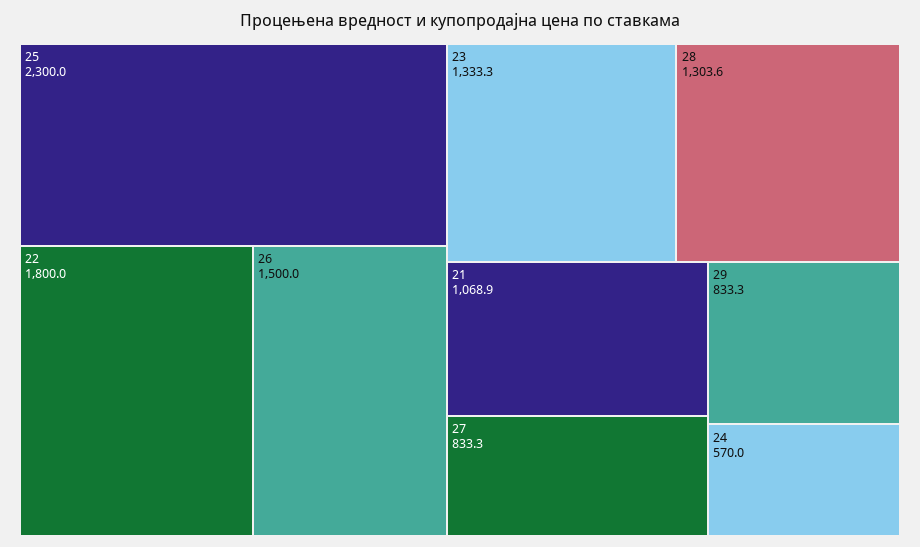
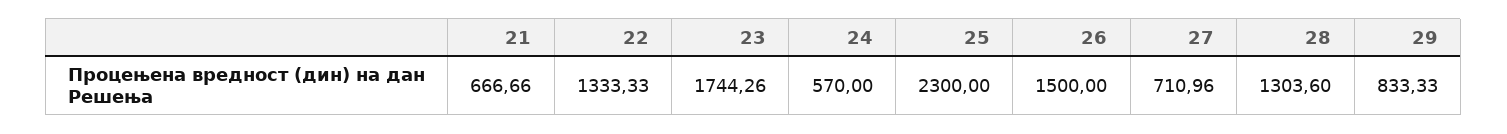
22: 1800 -> 1333.33
23: 1333.3 -> 1744.26
21: 1068.9 -> 666.66
27: 833.3 -> 710.96

